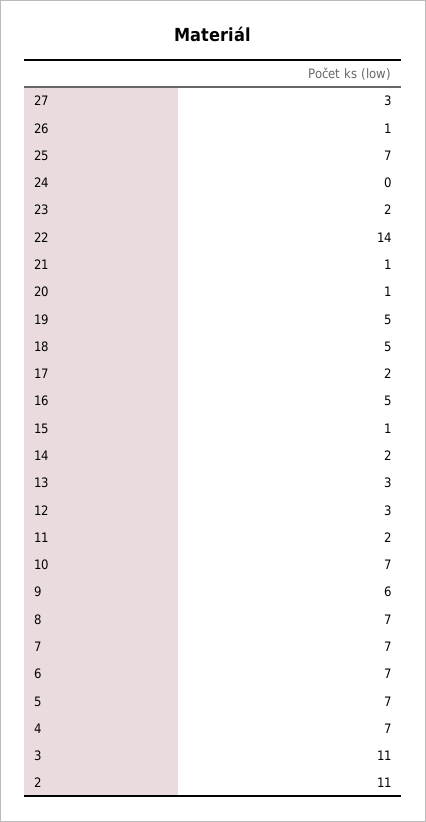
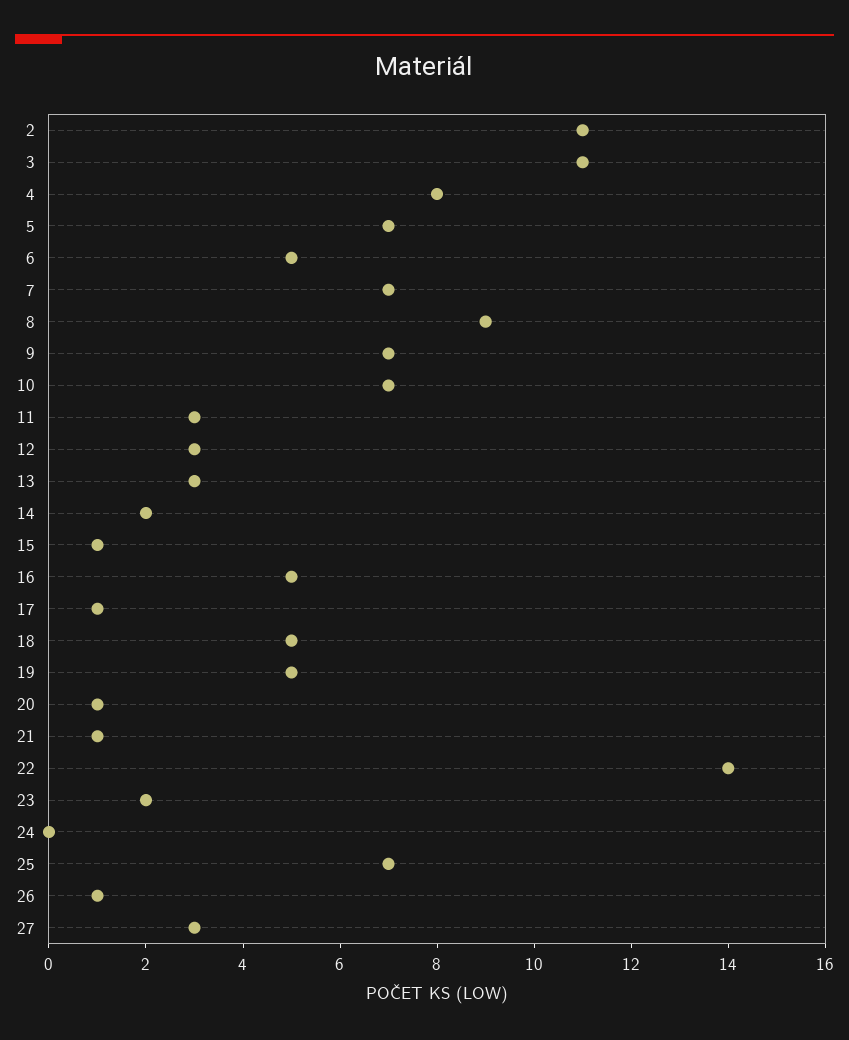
17: 2 -> 1
11: 2 -> 3
9: 6 -> 7
8: 7 -> 9
6: 7 -> 5
4: 7 -> 8

